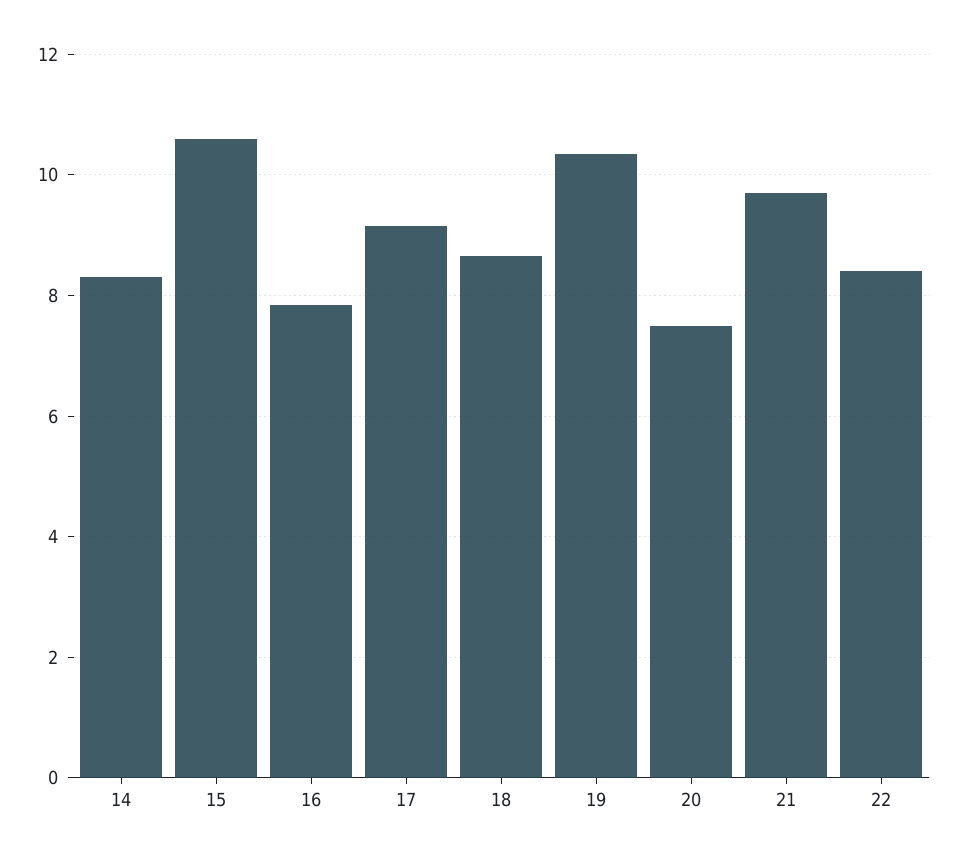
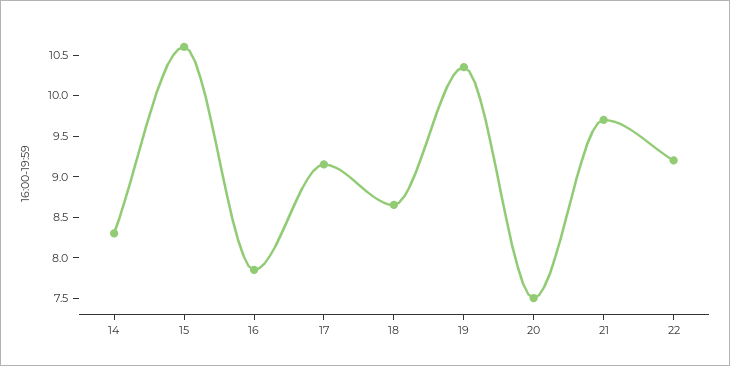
22: 8.4 -> 9.2

